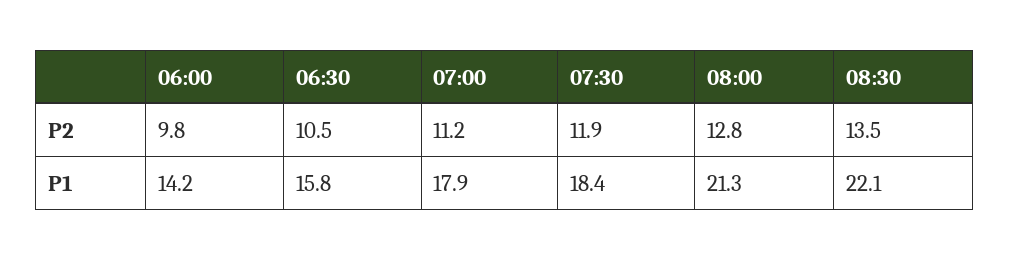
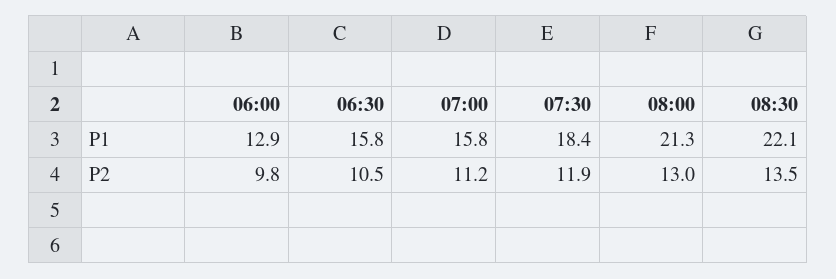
08:00, P2: 12.8 -> 13
06:00, P1: 14.2 -> 12.9
07:00, P1: 17.9 -> 15.8

